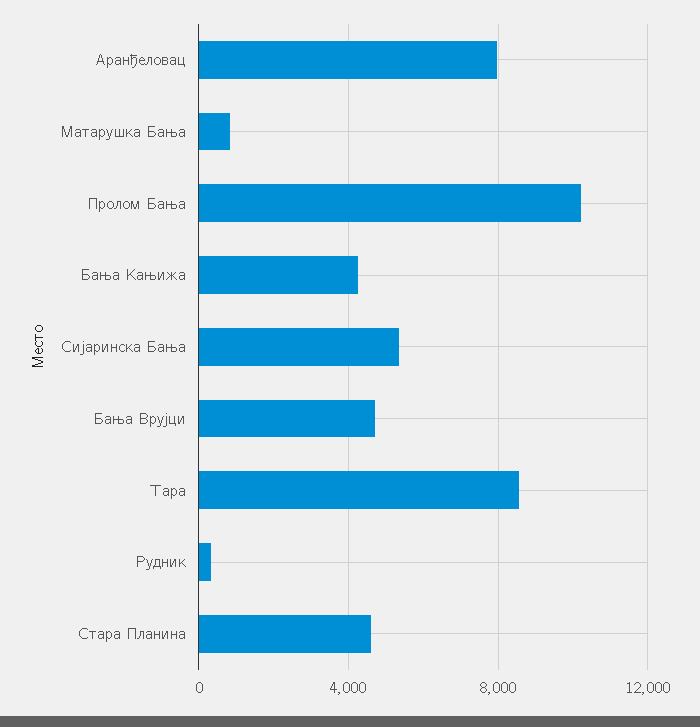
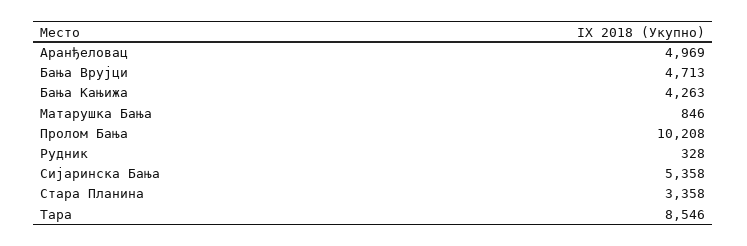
Аранђеловац: 8000 -> 4969
Стара Планина: 4500 -> 3358

